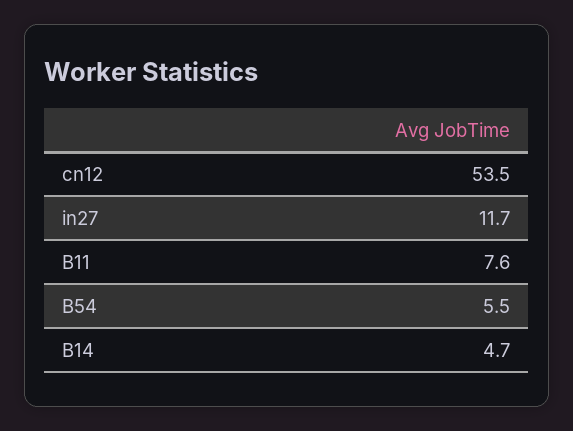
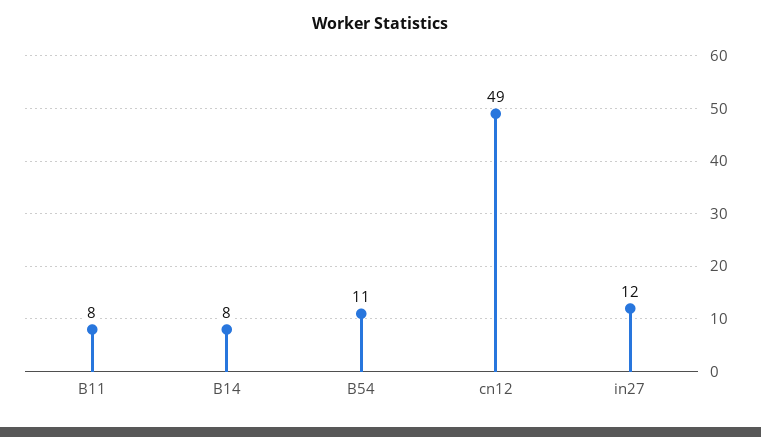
cn12: 53.5 -> 49
B54: 5.5 -> 11
B14: 4.7 -> 8

